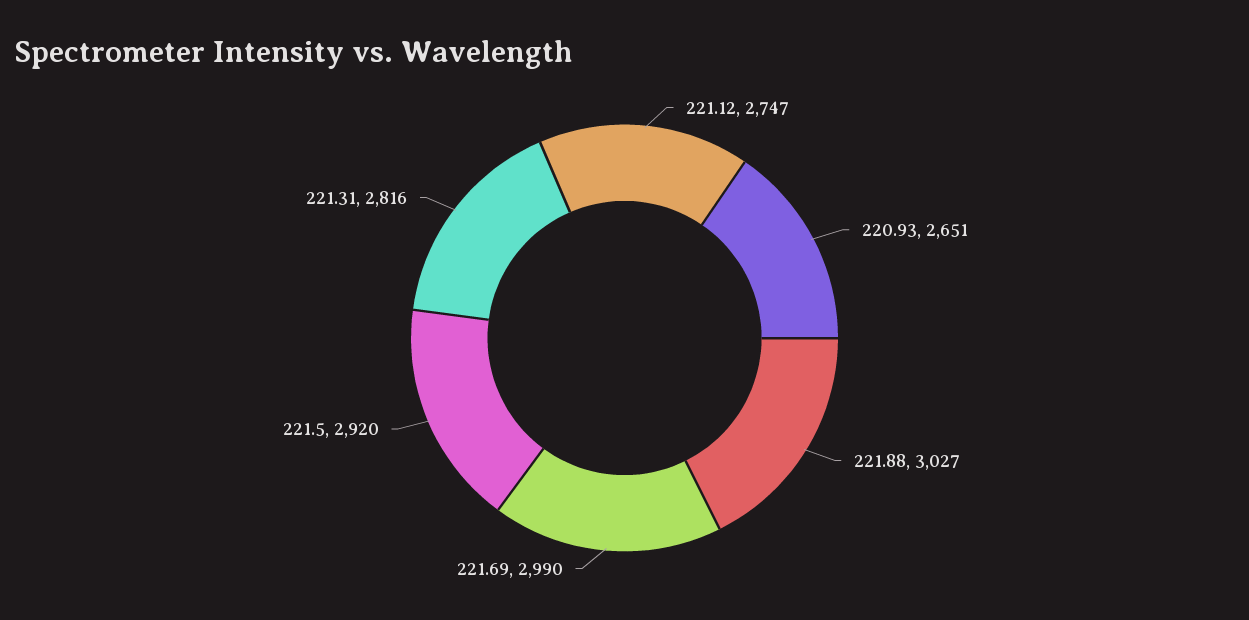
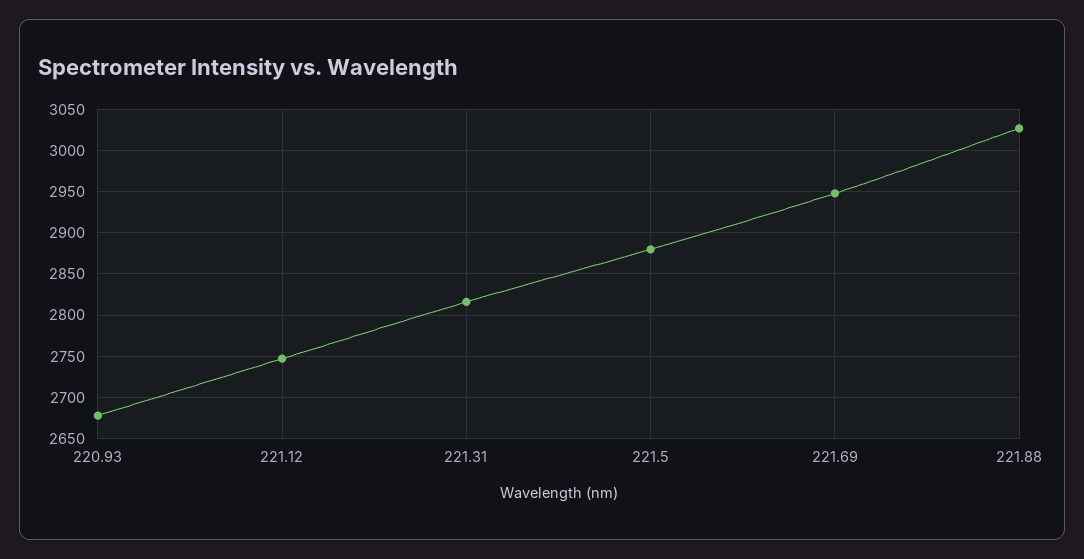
220.93: 2651 -> 2680
221.69: 2990 -> 2950
221.5: 2920 -> 2880

